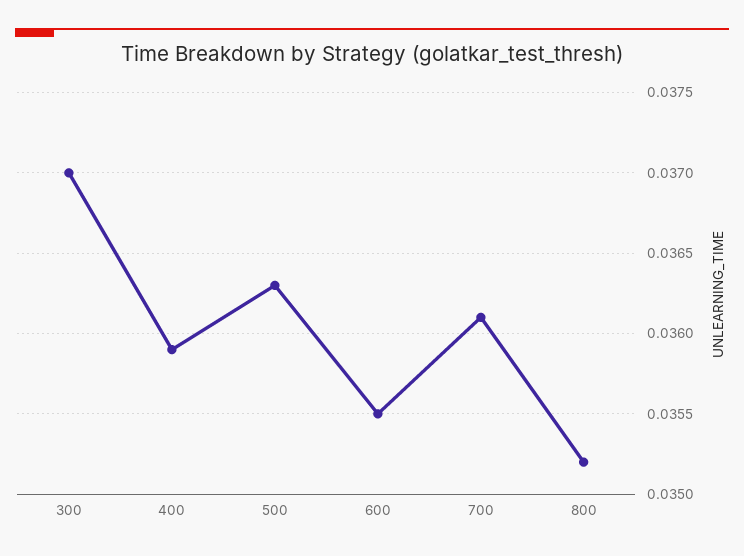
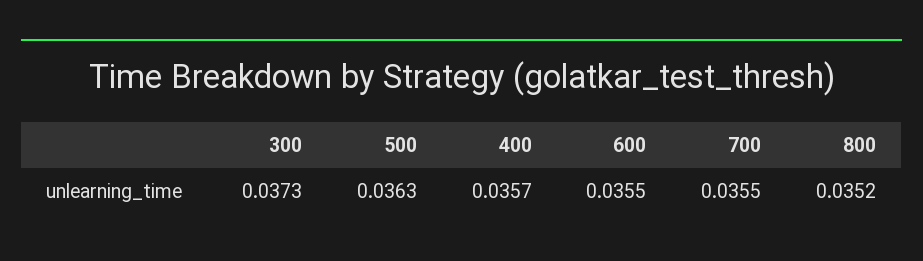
300: 0.037 -> 0.0373
400: 0.0359 -> 0.0357
700: 0.0361 -> 0.0355

